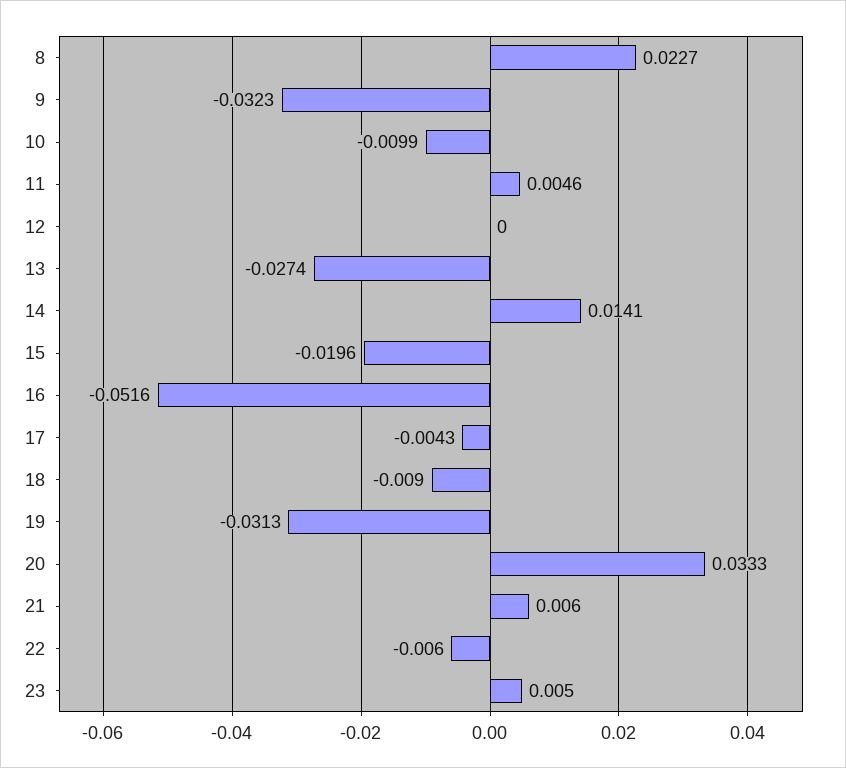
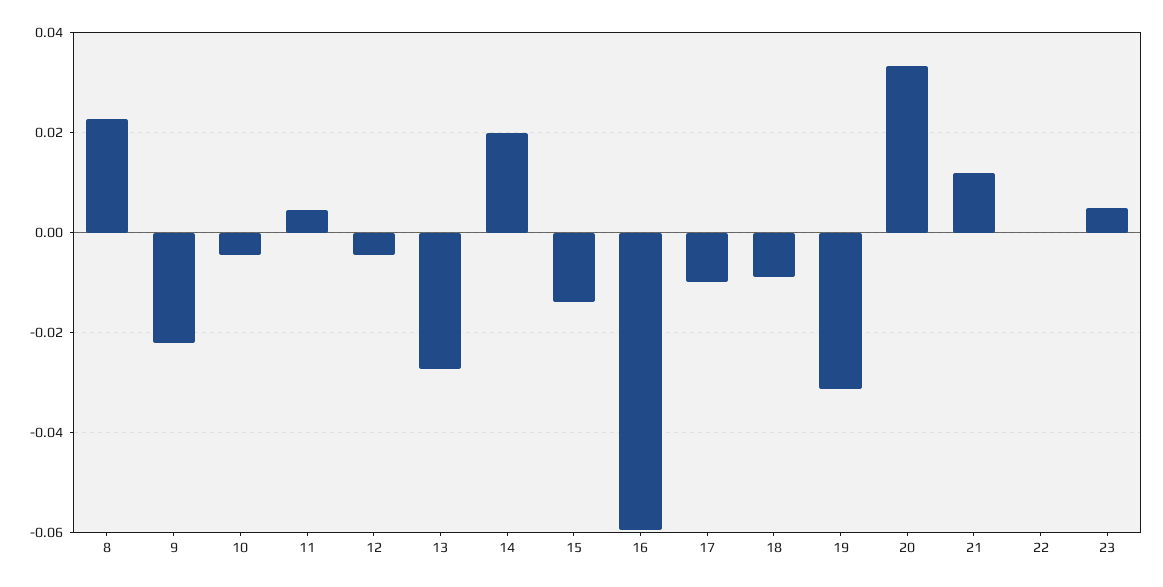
9: -0.0323 -> -0.022
10: -0.0099 -> -0.004
12: 0 -> -0.004
14: 0.0141 -> 0.02
15: -0.0196 -> -0.014
16: -0.0516 -> -0.06
17: -0.0043 -> -0.01
21: 0.006 -> 0.012
22: -0.006 -> 0

